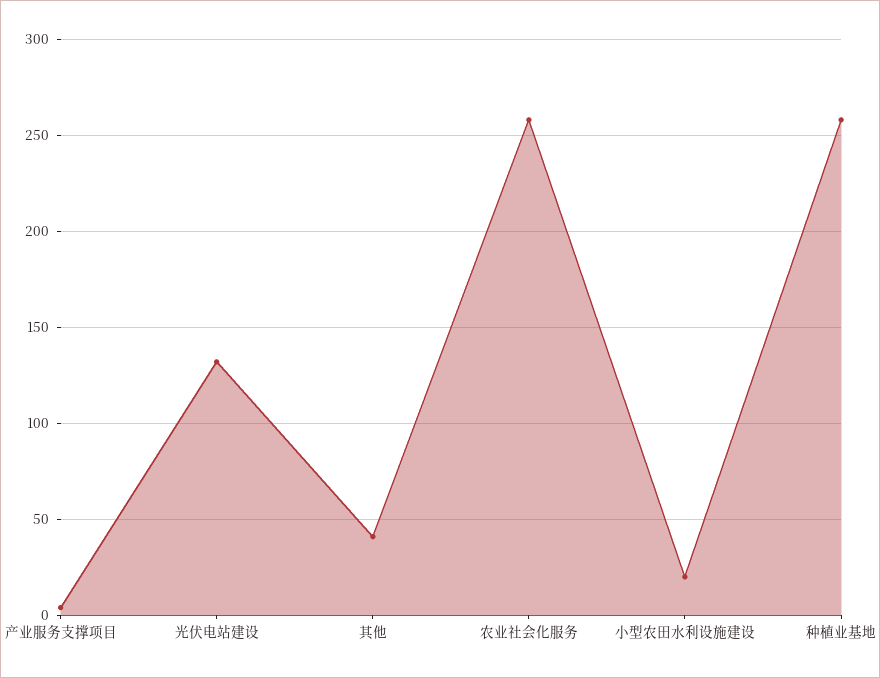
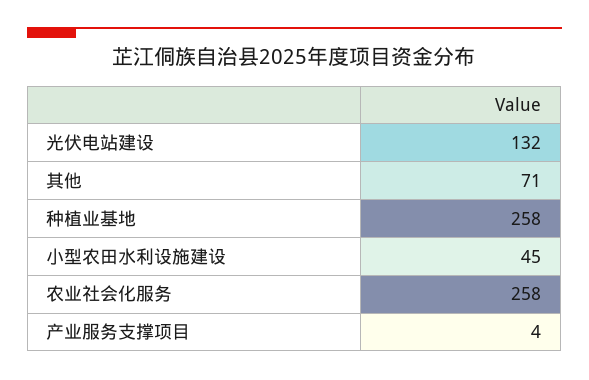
其他: 40 -> 71
小型农田水利设施建设: 20 -> 45

